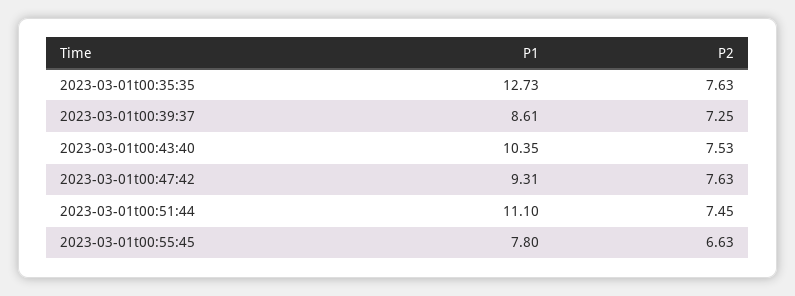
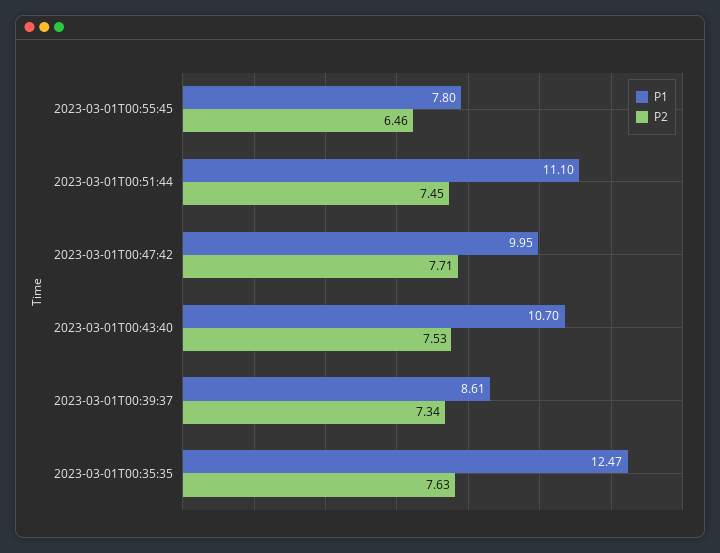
P1, 2023-03-01t00:35:35: 12.73 -> 12.47
P2, 2023-03-01t00:39:37: 7.25 -> 7.34
P1, 2023-03-01t00:43:40: 10.35 -> 10.7
P1, 2023-03-01t00:47:42: 9.31 -> 9.95
P2, 2023-03-01t00:47:42: 7.63 -> 7.71
P2, 2023-03-01t00:55:45: 6.63 -> 6.46

